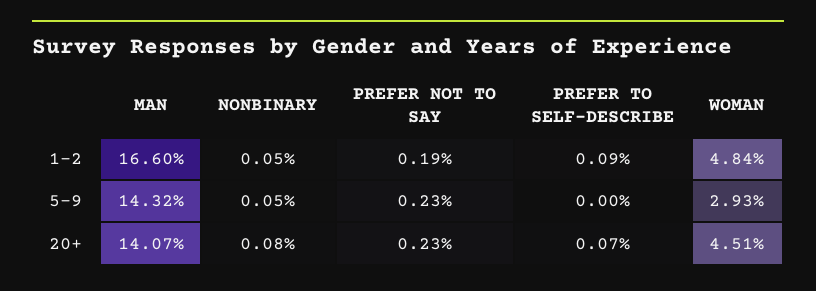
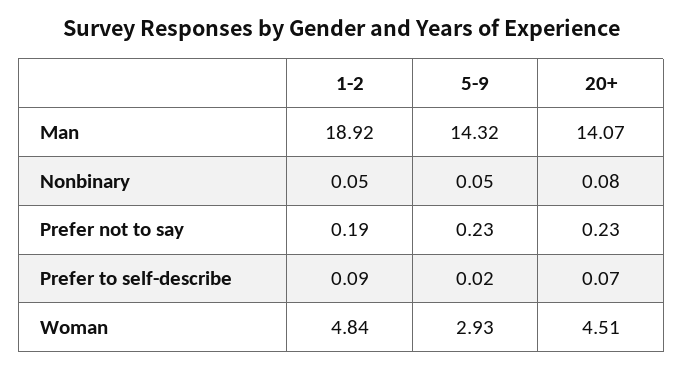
MAN, 1-2: 16.6 -> 18.92
PREFER TO SELF-DESCRIBE, 5-9: 0 -> 0.02

